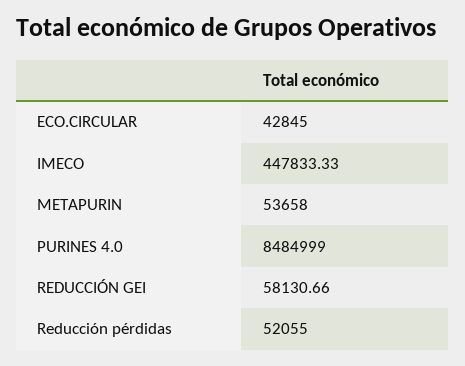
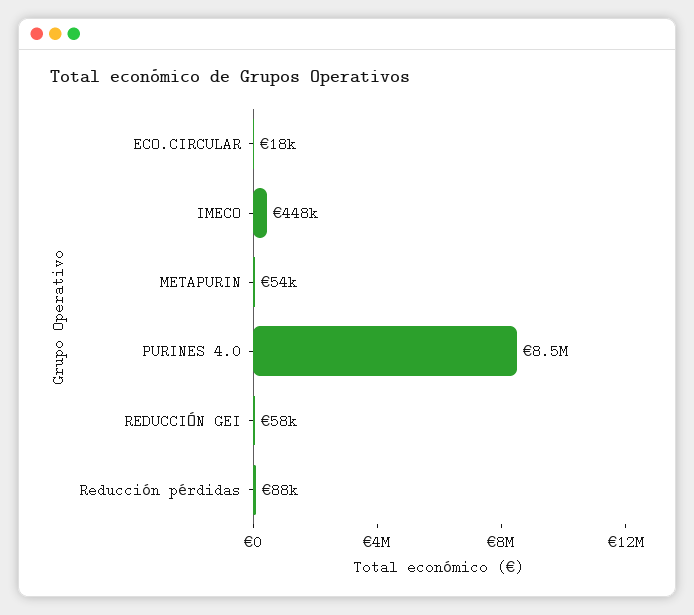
ECO.CIRCULAR: 42845 -> 18000
Reducción pérdidas: 52055 -> 88000

